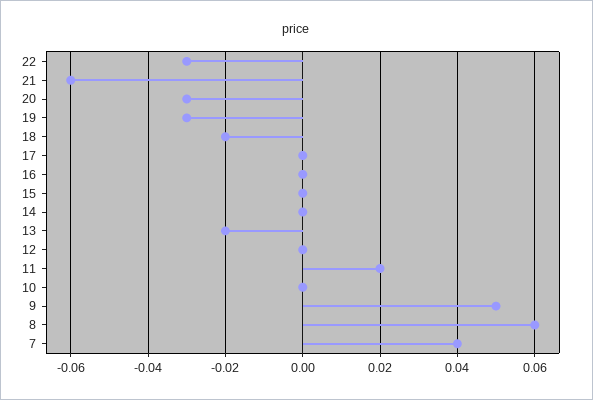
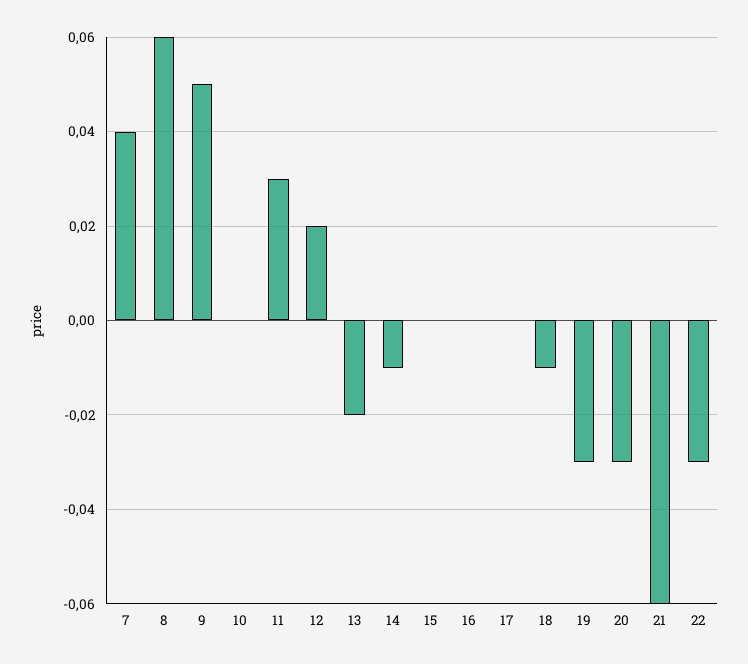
18: -0.02 -> -0.01
14: 0 -> -0.01
12: 0 -> 0.02
11: 0.02 -> 0.03

